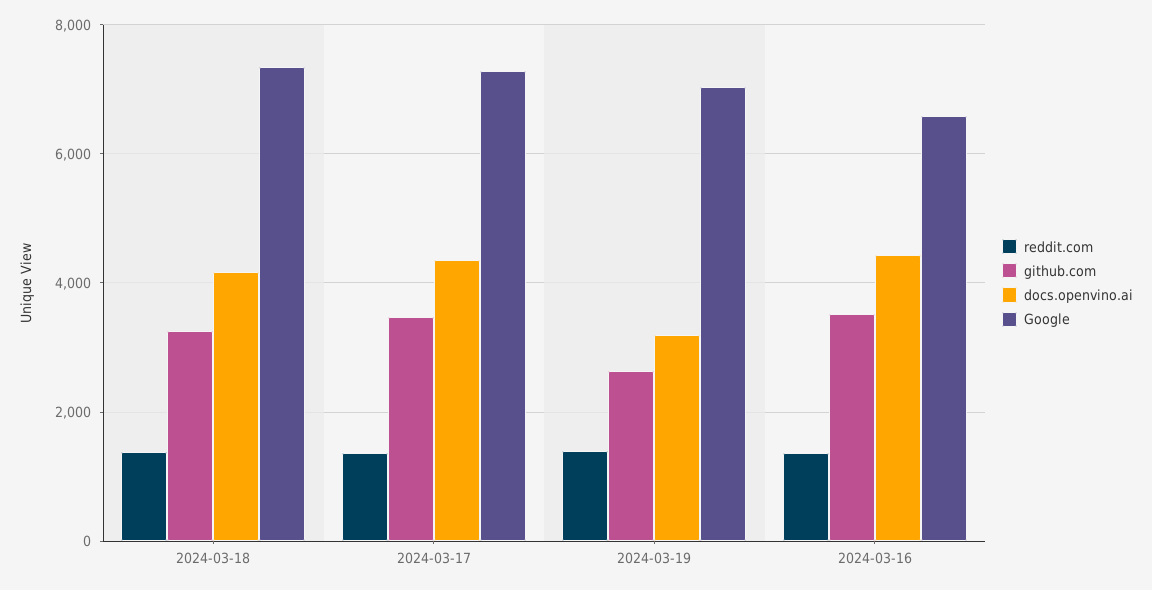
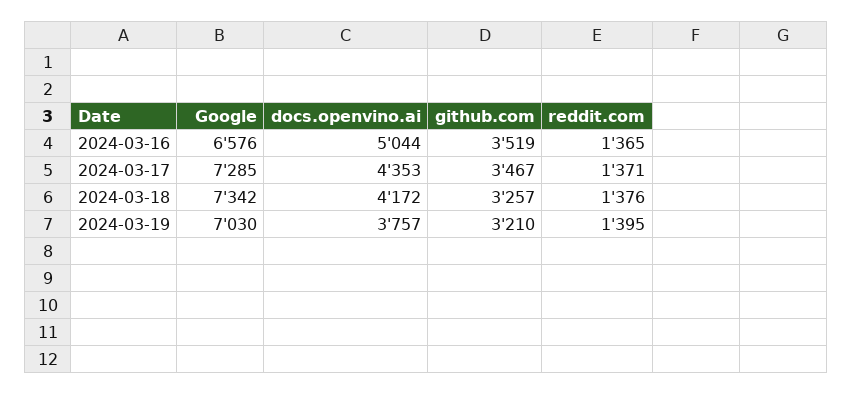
github.com, 2024-03-19: 2600 -> 3210
docs.openvino.ai, 2024-03-19: 3200 -> 3757
docs.openvino.ai, 2024-03-16: 4400 -> 5044

